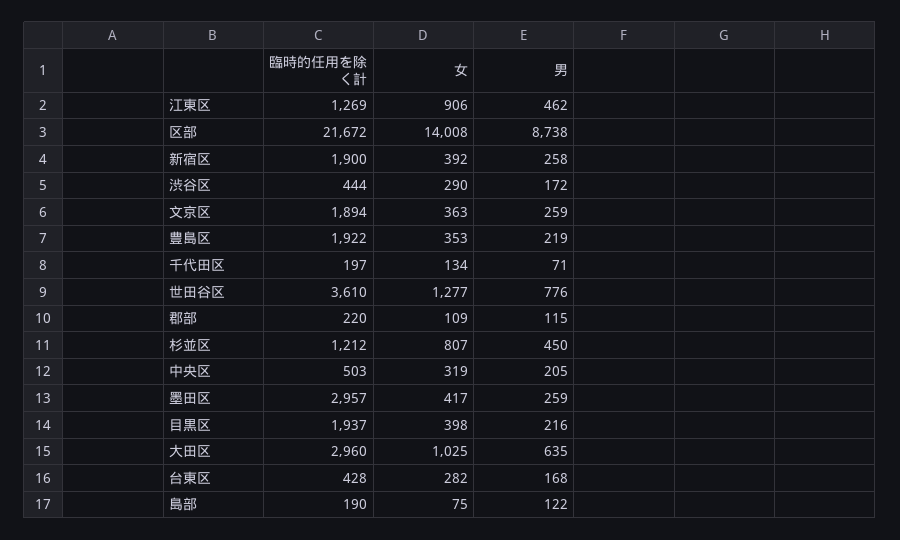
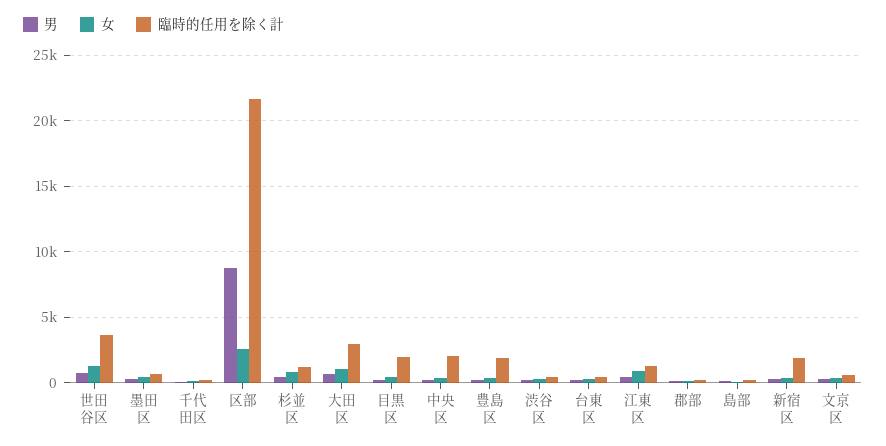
女, 区部: 14008 -> 2500
臨時的任用を除く計, 文京区: 1894 -> 500
臨時的任用を除く計, 中央区: 503 -> 2000
臨時的任用を除く計, 墨田区: 2957 -> 500

